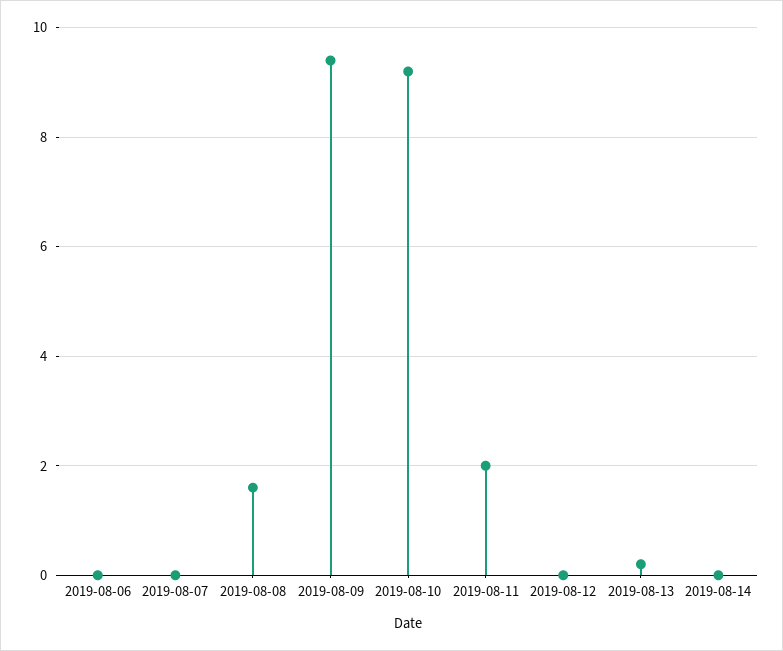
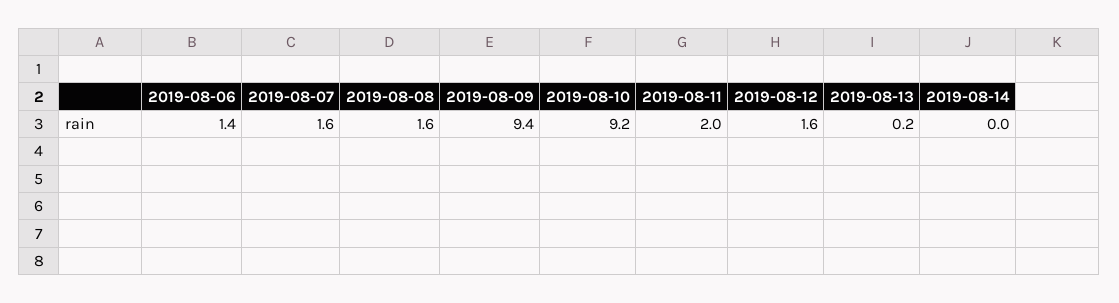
2019-08-06: 0 -> 1.4
2019-08-07: 0 -> 1.6
2019-08-12: 0 -> 1.6

